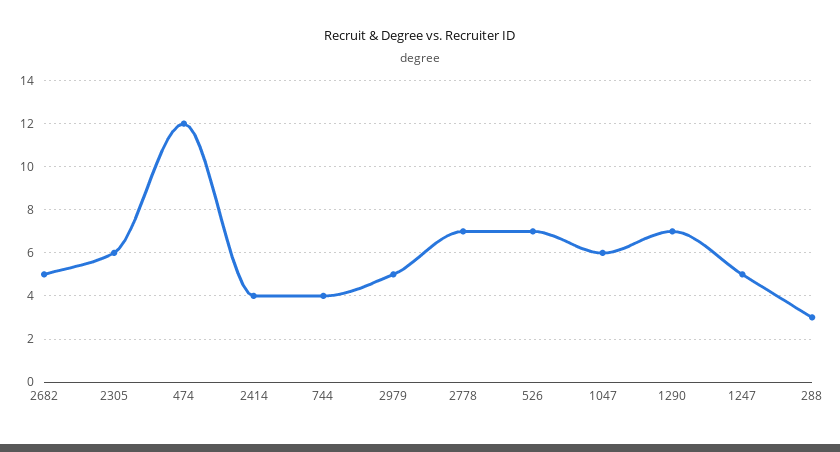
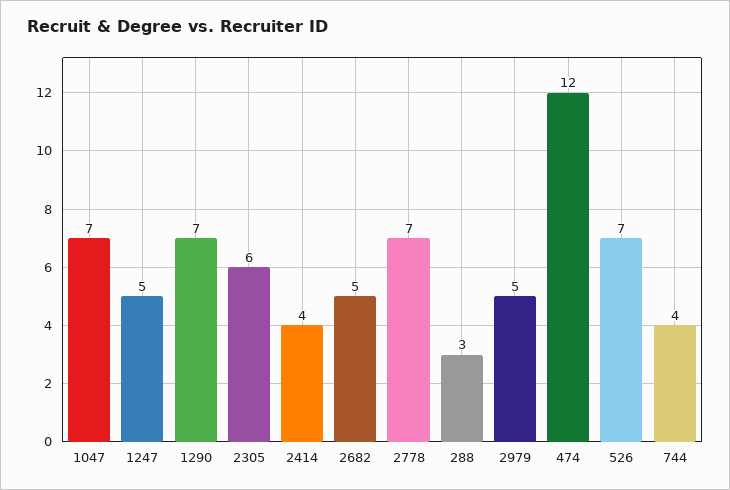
1047: 6 -> 7

